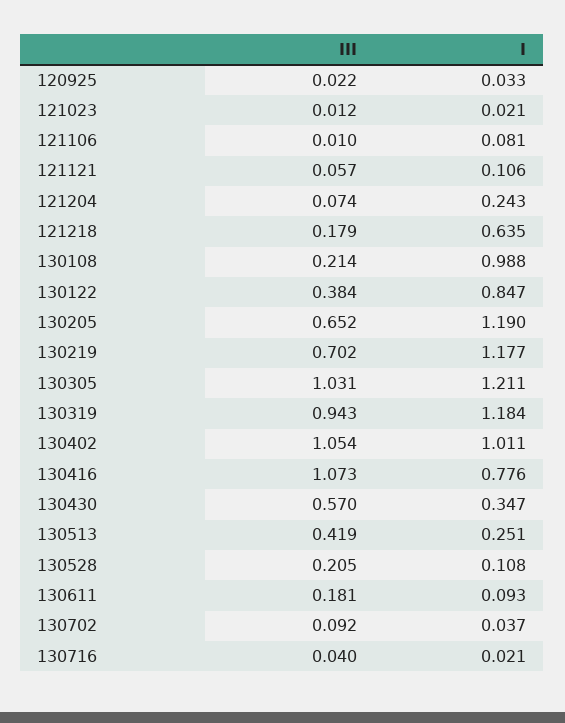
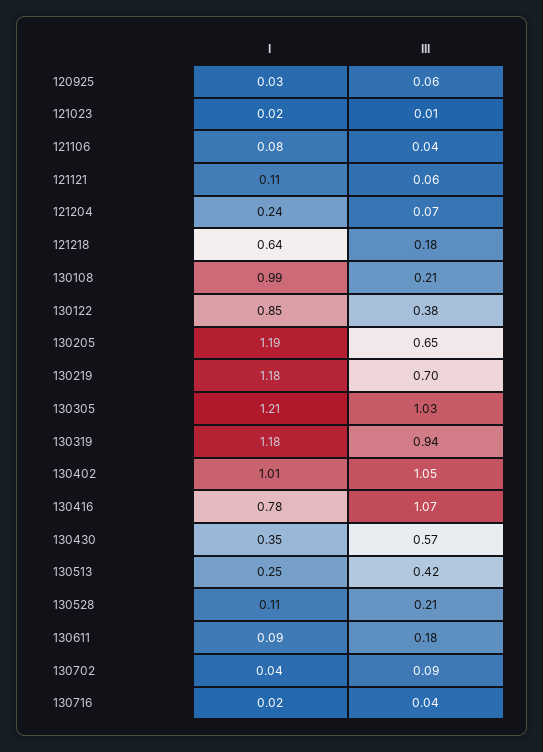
III, 120925: 0.022 -> 0.06
III, 121106: 0.01 -> 0.04

